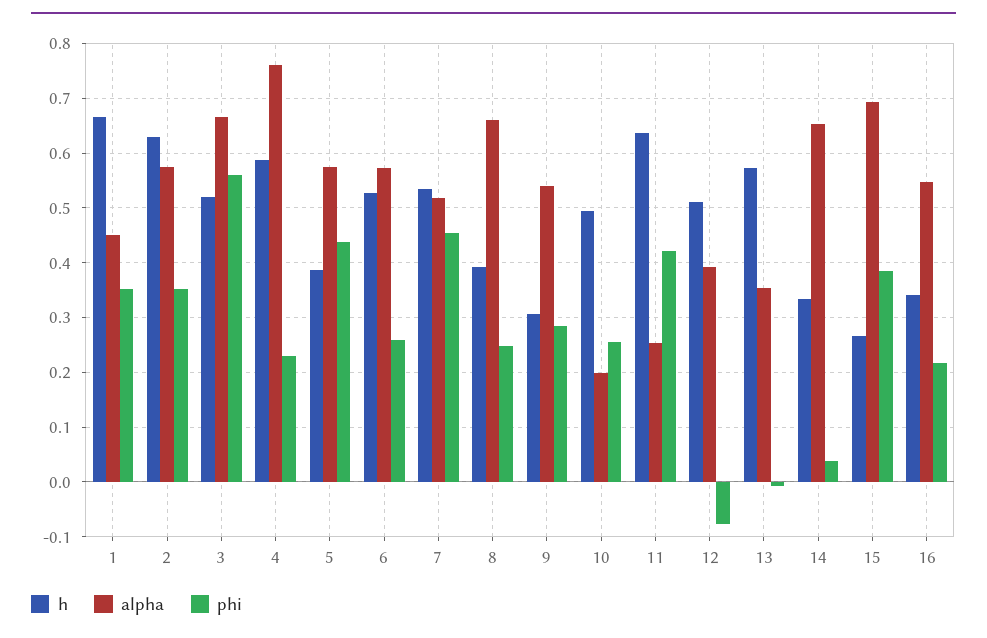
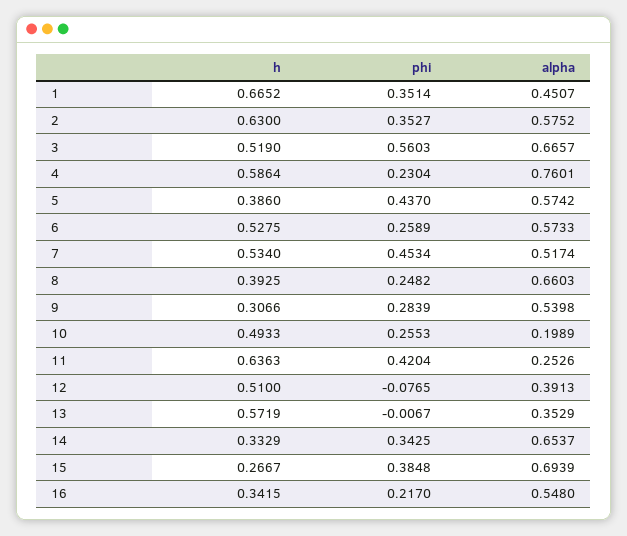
phi, 14: 0.04 -> 0.3425

